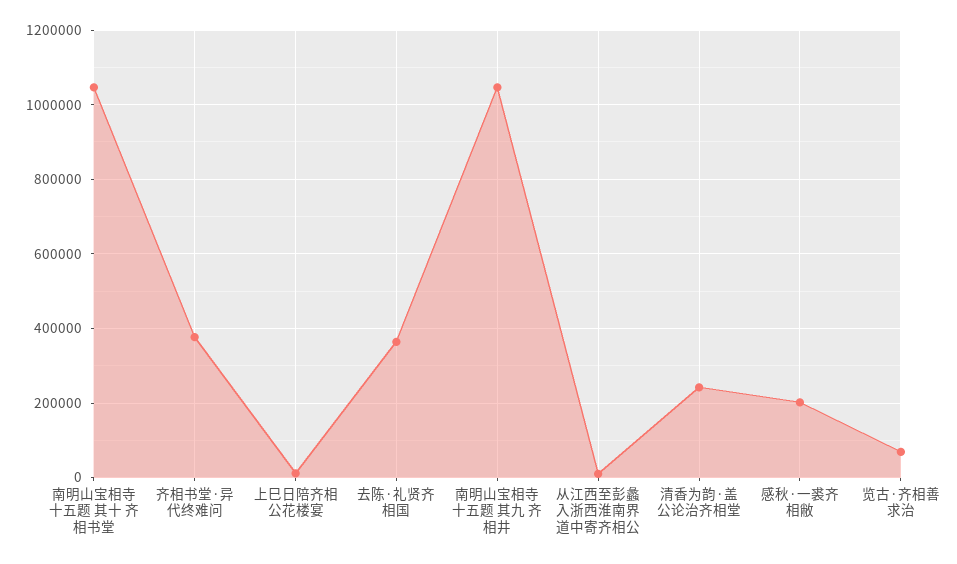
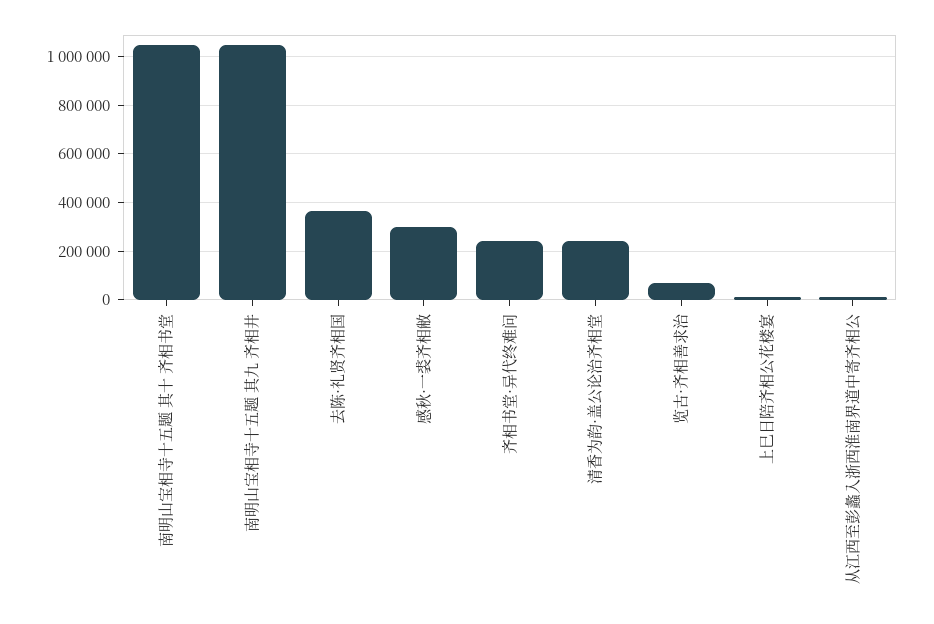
齐相书堂·异代终难问: 380000 -> 250000
感秋·一裘齐相敝: 200000 -> 300000

